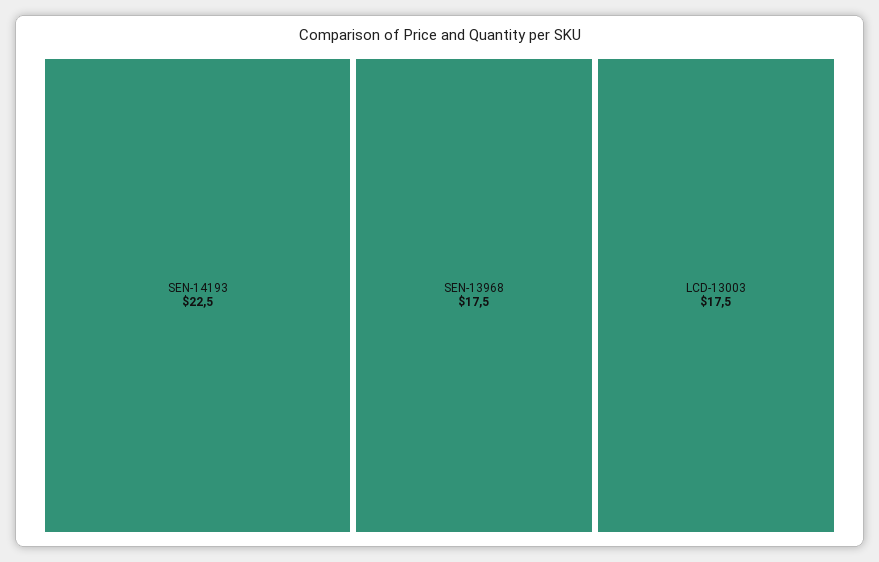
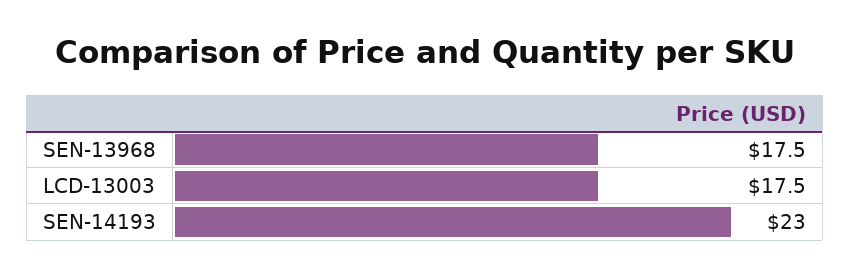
SEN-14193: 22.5 -> 23

